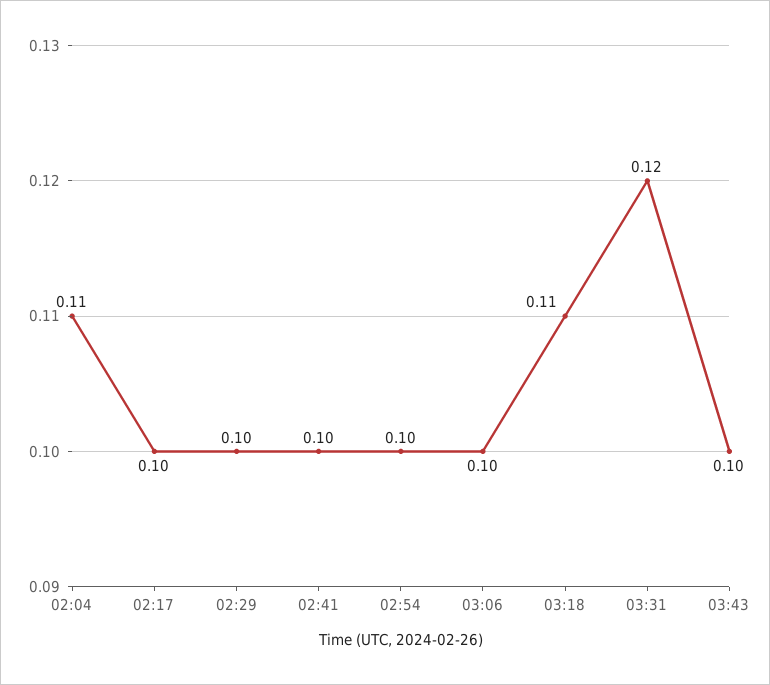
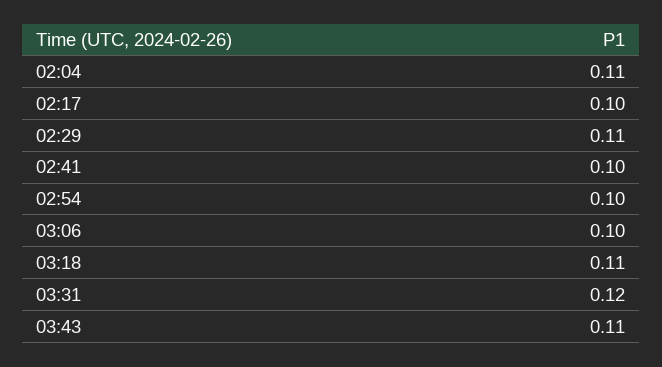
02:29: 0.1 -> 0.11
03:43: 0.1 -> 0.11

